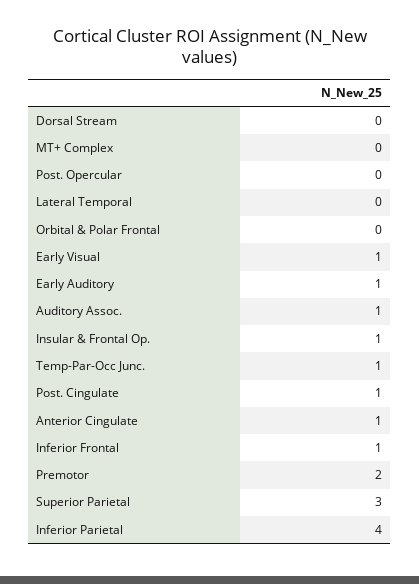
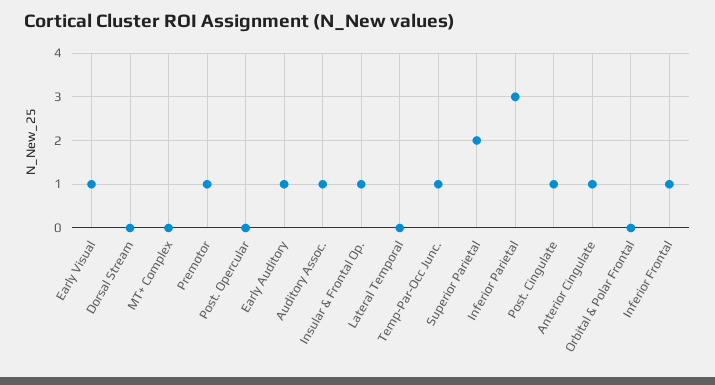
Premotor: 2 -> 1
Superior Parietal: 3 -> 2
Inferior Parietal: 4 -> 3

